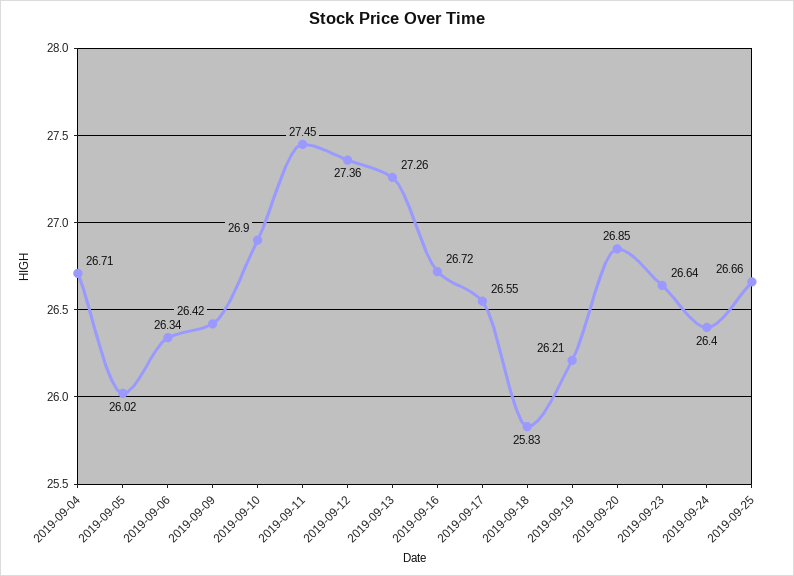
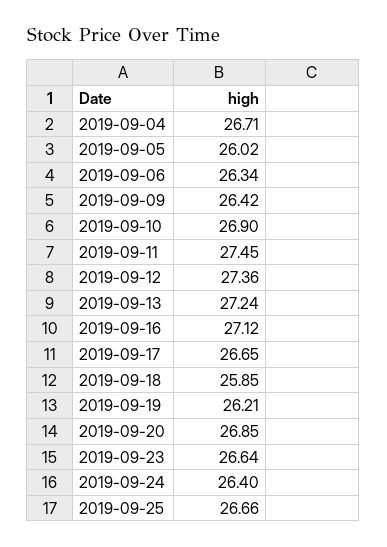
2019-09-13: 27.26 -> 27.24
2019-09-16: 26.72 -> 27.12
2019-09-17: 26.55 -> 26.65
2019-09-18: 25.83 -> 25.85

